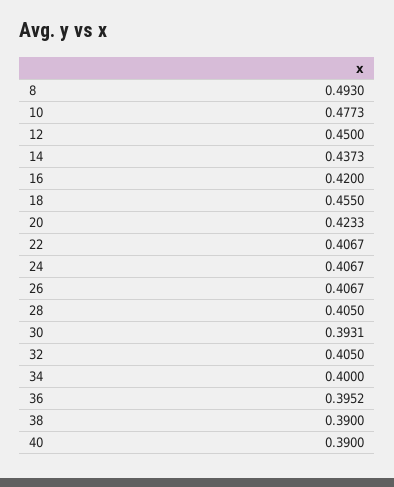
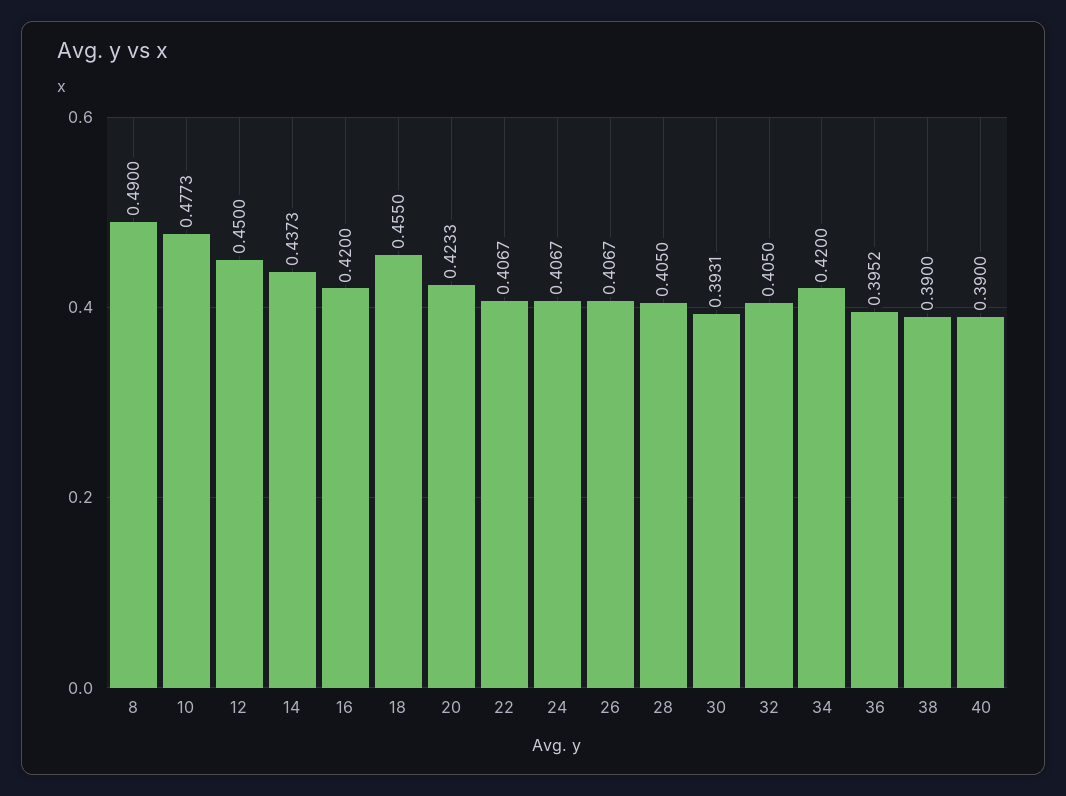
8: 0.493 -> 0.49
34: 0.4 -> 0.42

